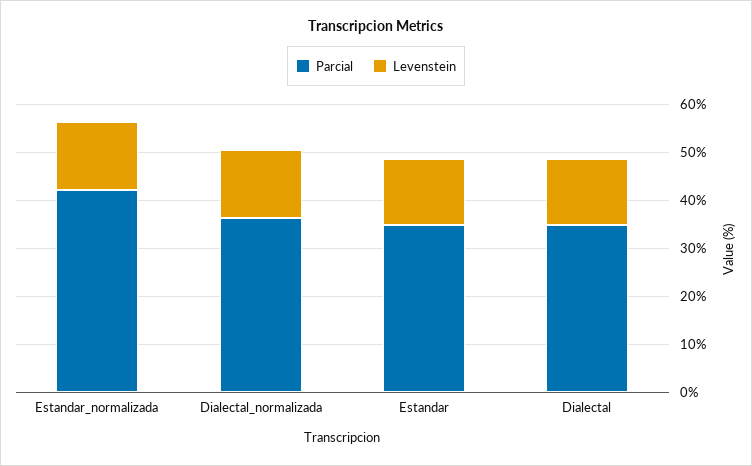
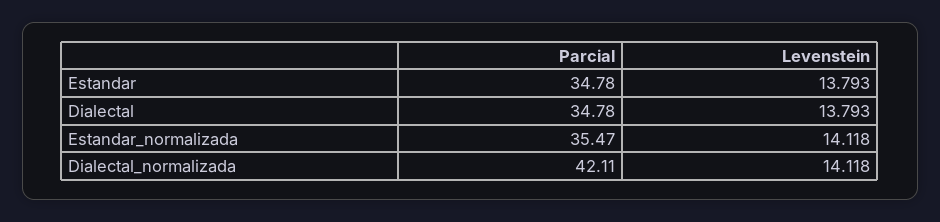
Parcial, Estandar_normalizada: 42 -> 35.47
Parcial, Dialectal_normalizada: 36 -> 42.11

